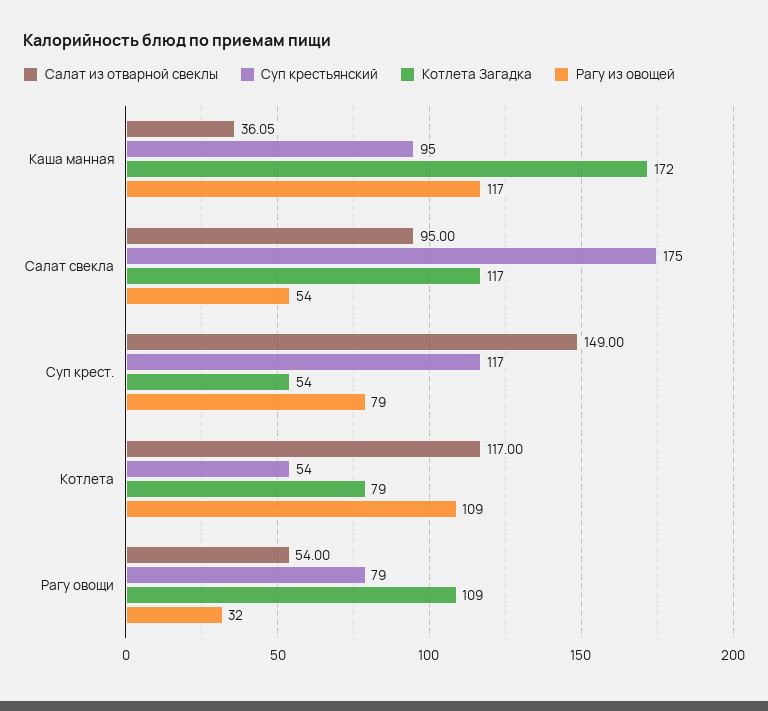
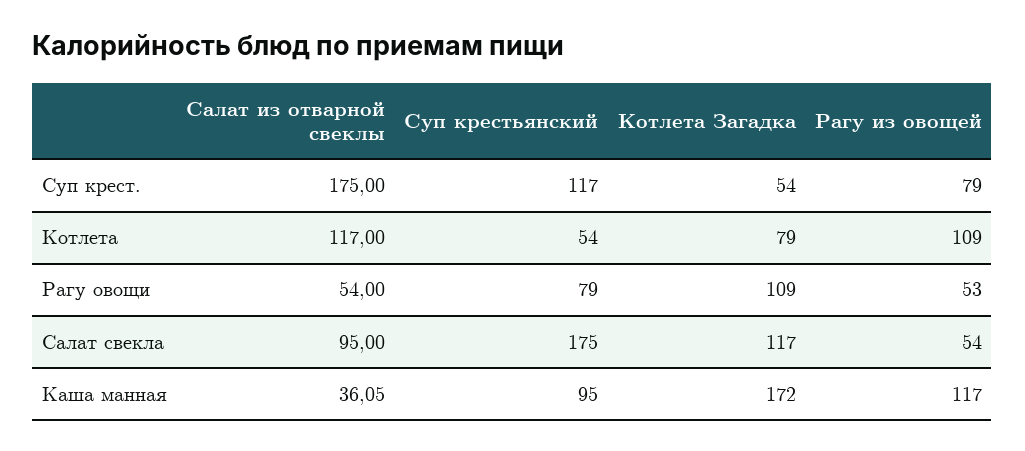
Салат из отварной свеклы, Суп крест.: 149 -> 175
Рагу из овощей, Рагу овощи: 32 -> 53

